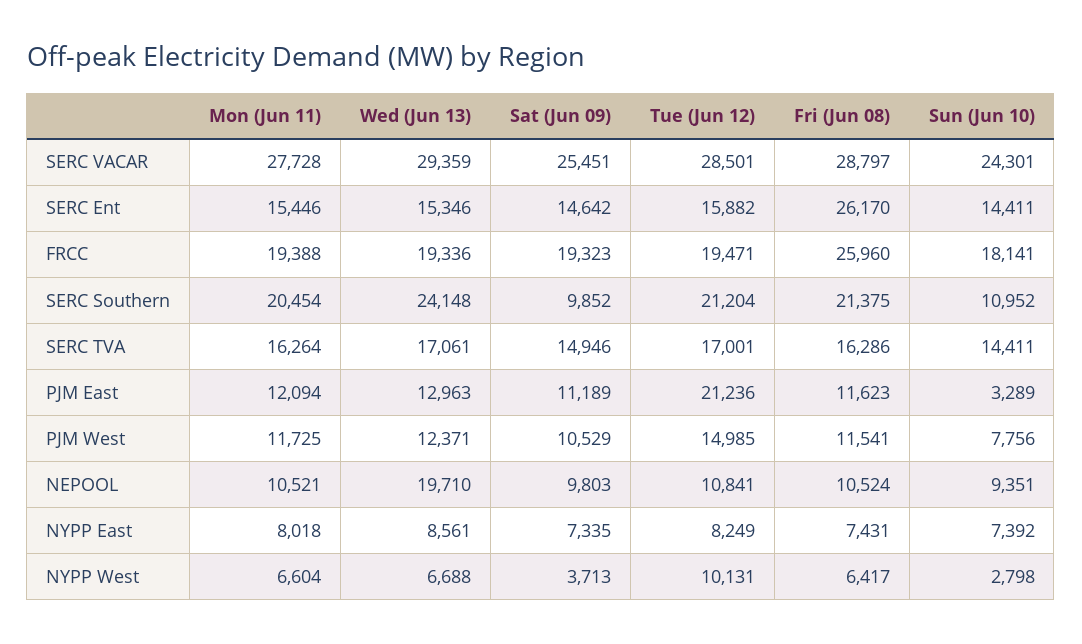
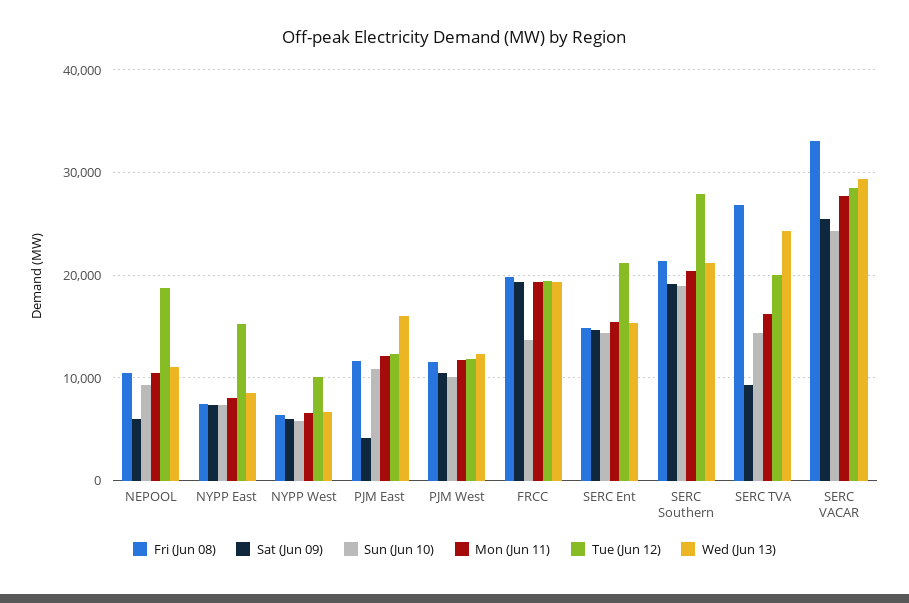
Fri (Jun 08), SERC VACAR: 28797 -> 33000
Tue (Jun 12), SERC Ent: 15882 -> 21000
Fri (Jun 08), SERC Ent: 26170 -> 15000
Fri (Jun 08), FRCC: 25960 -> 20000
Sun (Jun 10), FRCC: 18141 -> 14000
Wed (Jun 13), SERC Southern: 24148 -> 21000
Sat (Jun 09), SERC Southern: 9852 -> 19000
Tue (Jun 12), SERC Southern: 21204 -> 28000
Sun (Jun 10), SERC Southern: 10952 -> 19000
Wed (Jun 13), SERC TVA: 17061 -> 24000
Sat (Jun 09), SERC TVA: 14946 -> 9000
Tue (Jun 12), SERC TVA: 17001 -> 20000
Fri (Jun 08), SERC TVA: 16286 -> 27000
Wed (Jun 13), PJM East: 12963 -> 16000
Sat (Jun 09), PJM East: 11189 -> 4000
Tue (Jun 12), PJM East: 21236 -> 12000
Sun (Jun 10), PJM East: 3289 -> 11000
Tue (Jun 12), PJM West: 14985 -> 12000
Sun (Jun 10), PJM West: 7756 -> 10000
Wed (Jun 13), NEPOOL: 19710 -> 11000
Sat (Jun 09), NEPOOL: 9803 -> 6000
Tue (Jun 12), NEPOOL: 10841 -> 19000
Tue (Jun 12), NYPP East: 8249 -> 15000
Sat (Jun 09), NYPP West: 3713 -> 6000
Sun (Jun 10), NYPP West: 2798 -> 6000

